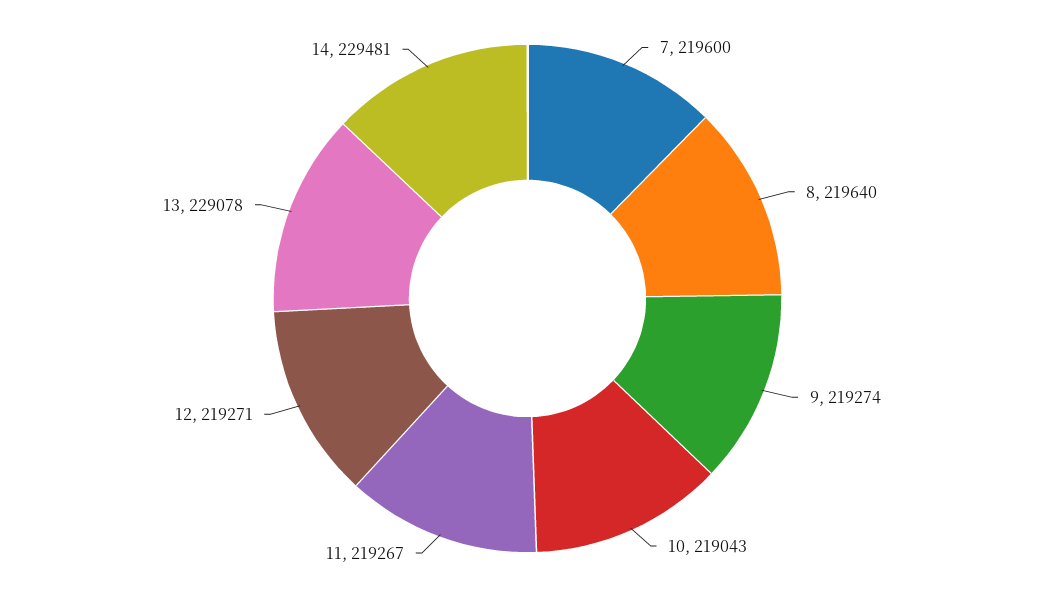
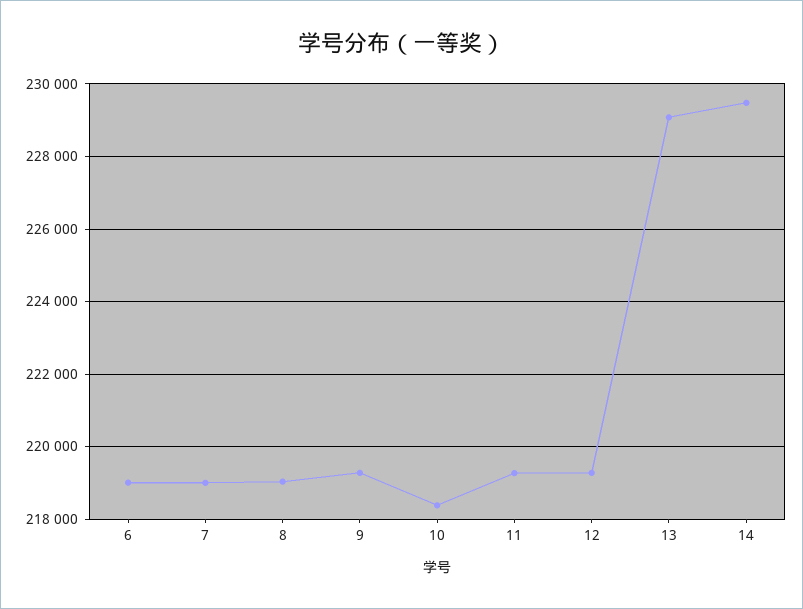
7: 219600 -> 219000
8: 219640 -> 219000
10: 219043 -> 218400
6: none -> 219000

